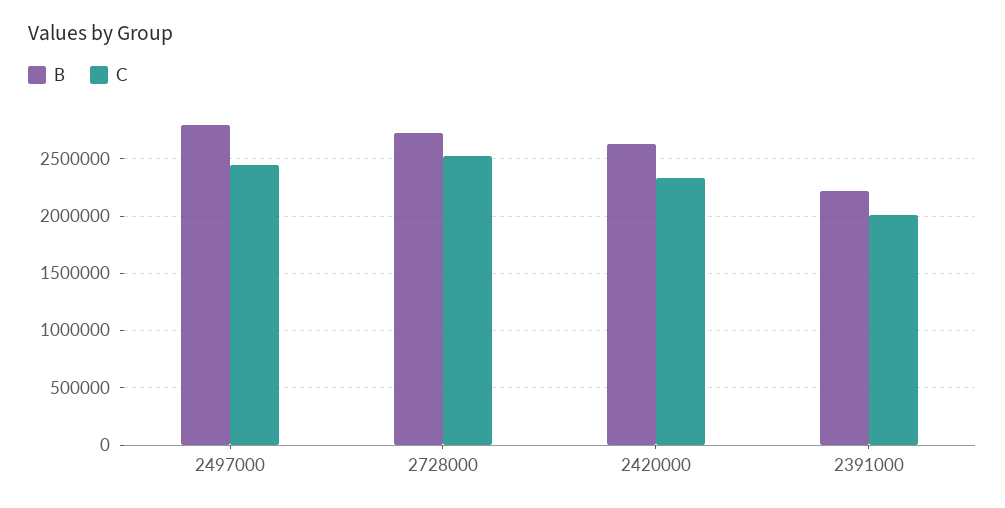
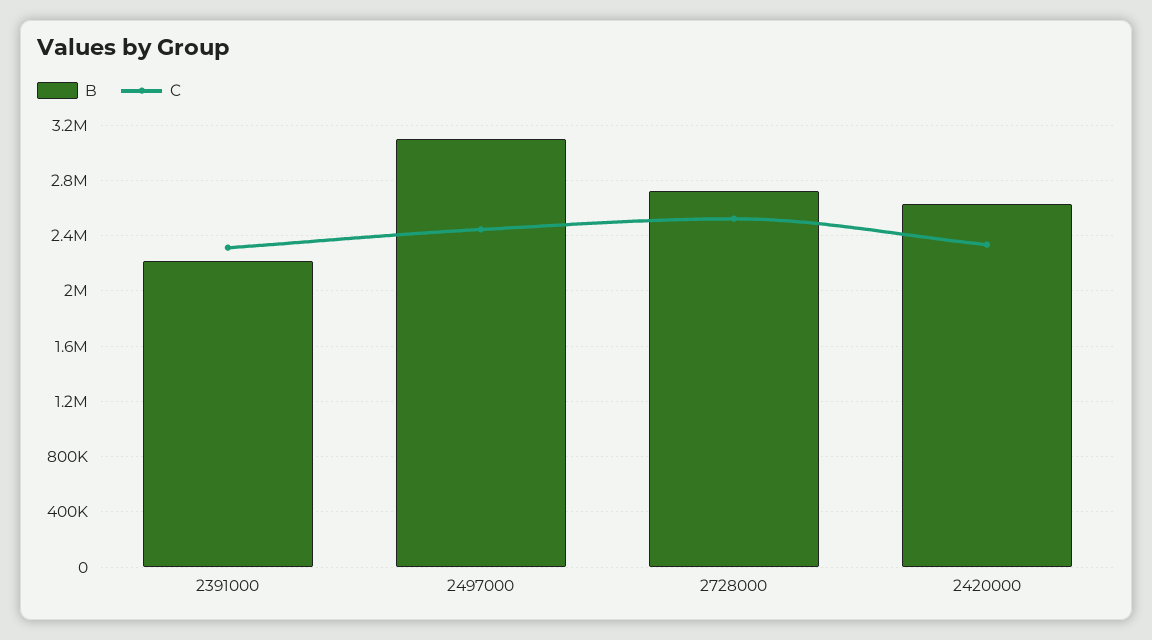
B, 2497000: 2800000 -> 3100000
C, 2391000: 2000000 -> 2300000

